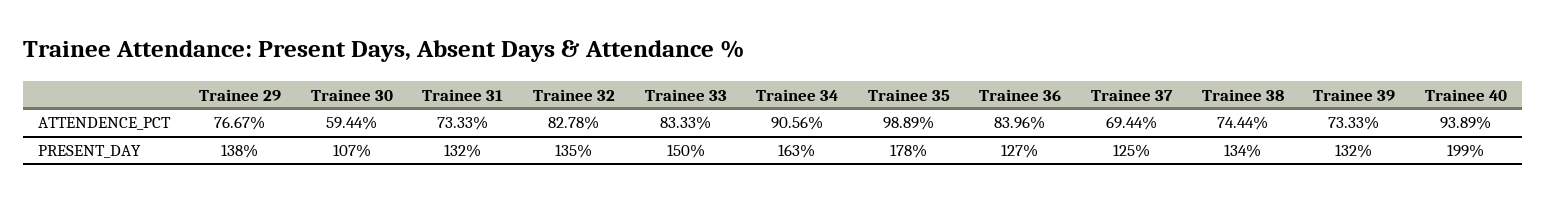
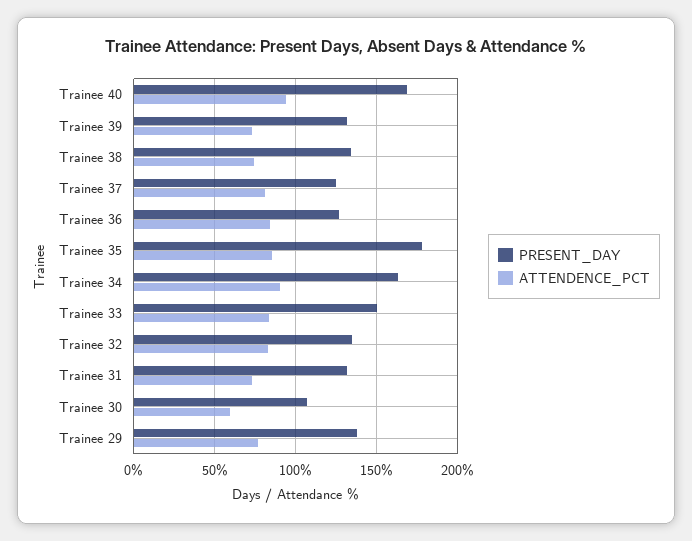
ATTENDENCE_PCT, Trainee 35: 98.89 -> 85
ATTENDENCE_PCT, Trainee 37: 69.44 -> 80
PRESENT_DAY, Trainee 40: 199 -> 170

